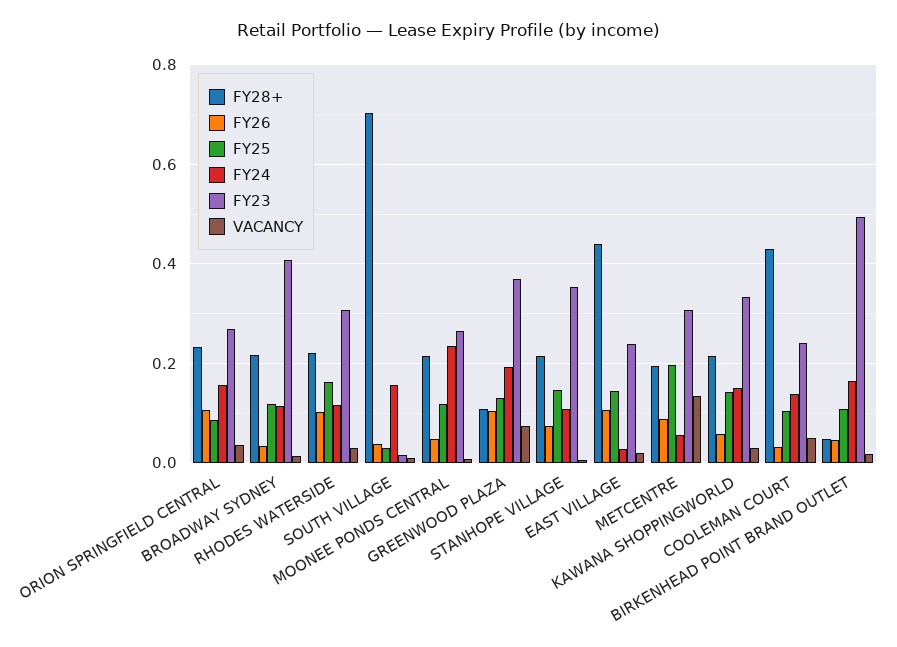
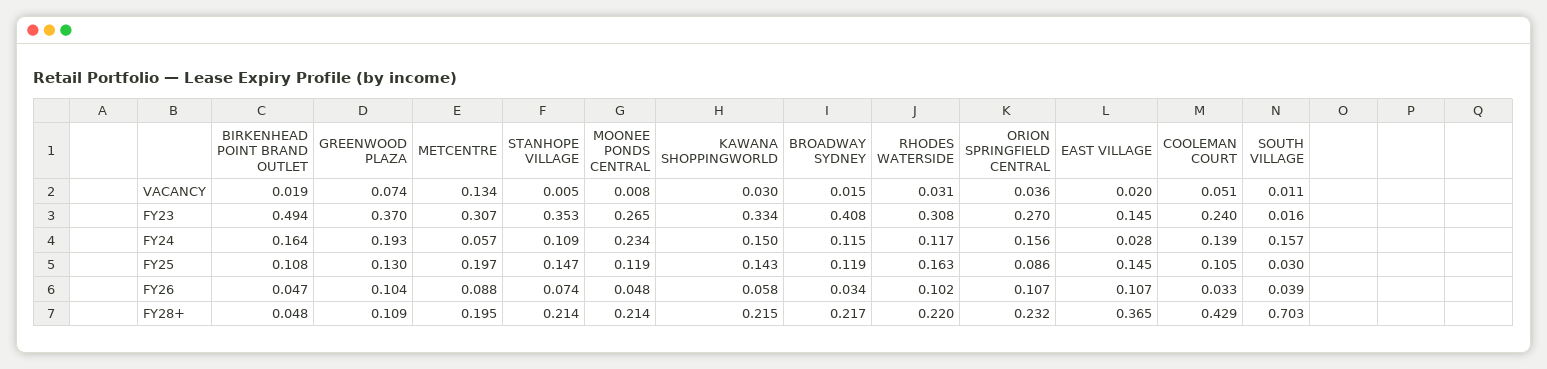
FY28+, EAST VILLAGE: 0.44 -> 0.365
FY23, EAST VILLAGE: 0.24 -> 0.145

